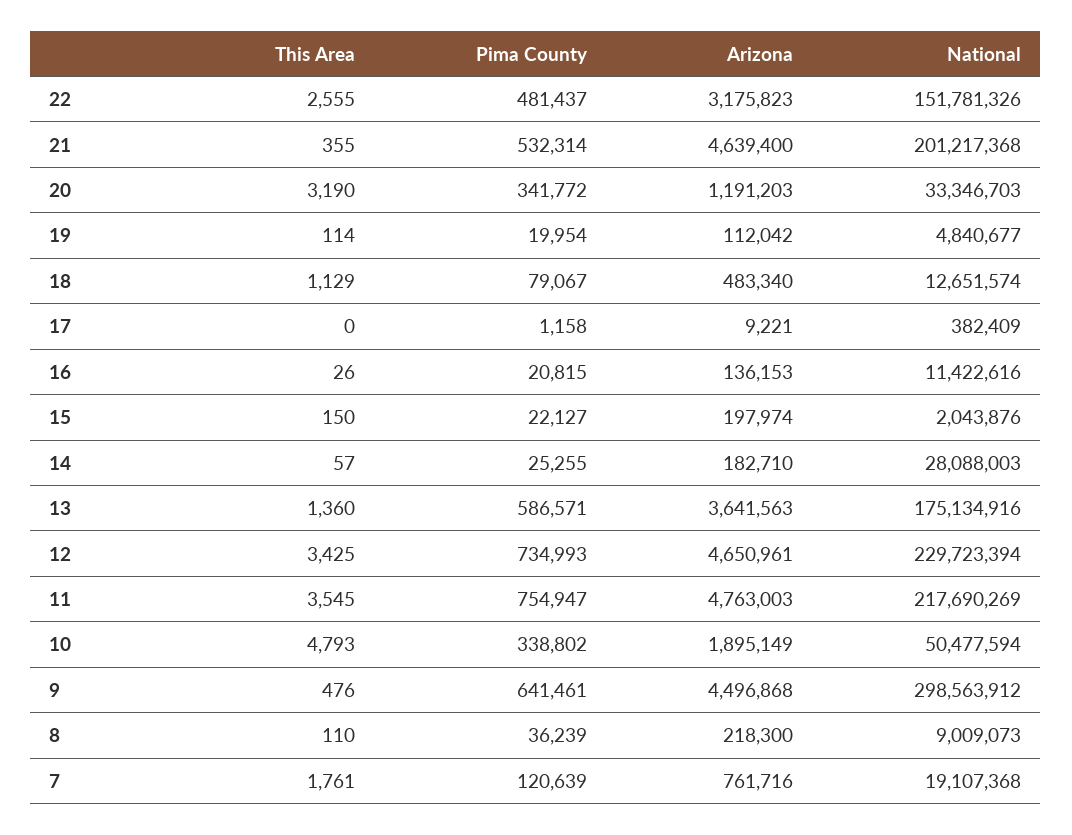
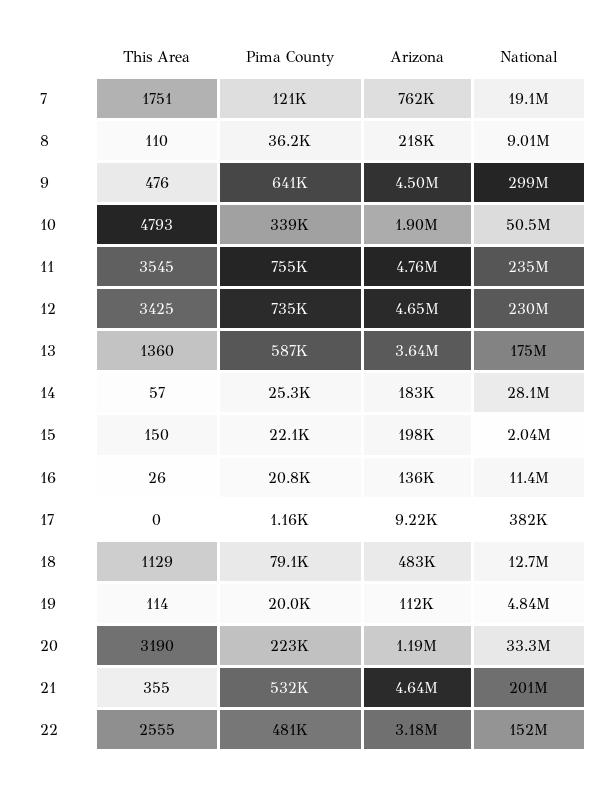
Pima County, 20: 341772 -> 223000
National, 11: 217690269 -> 235000000
This Area, 7: 1761 -> 1751

